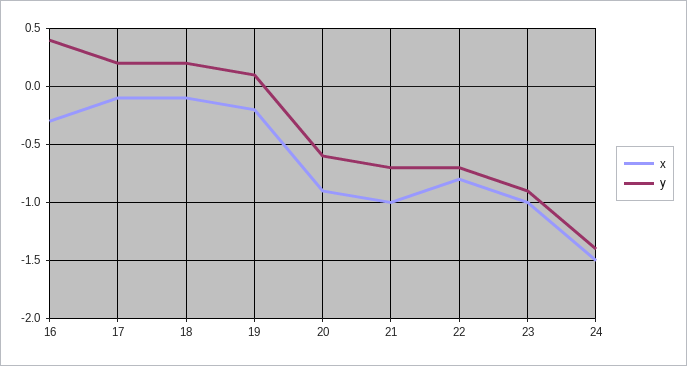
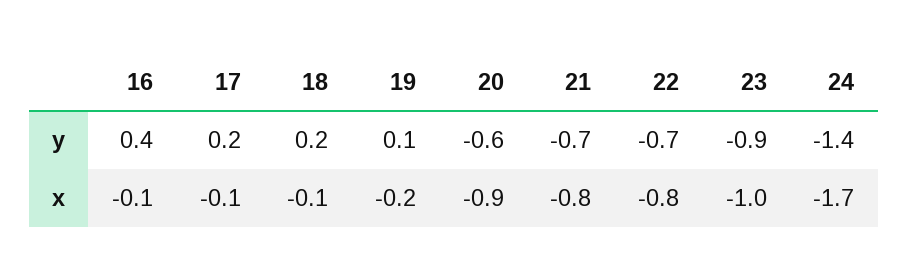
x, 16: -0.3 -> -0.1
x, 21: -1 -> -0.8
x, 24: -1.5 -> -1.7

